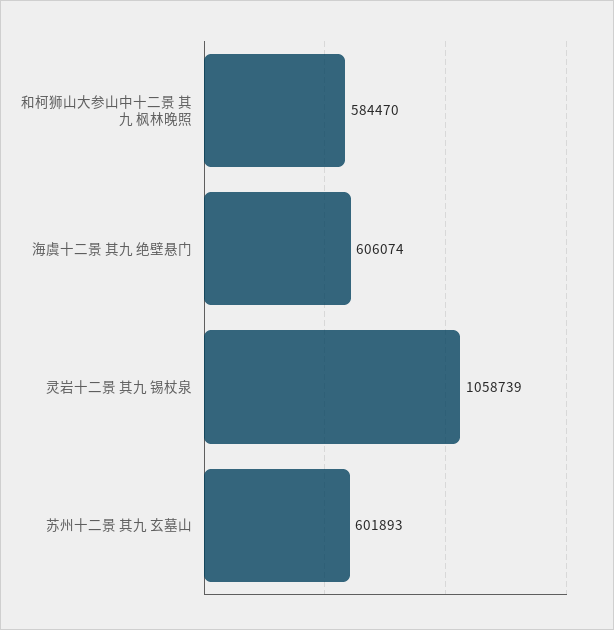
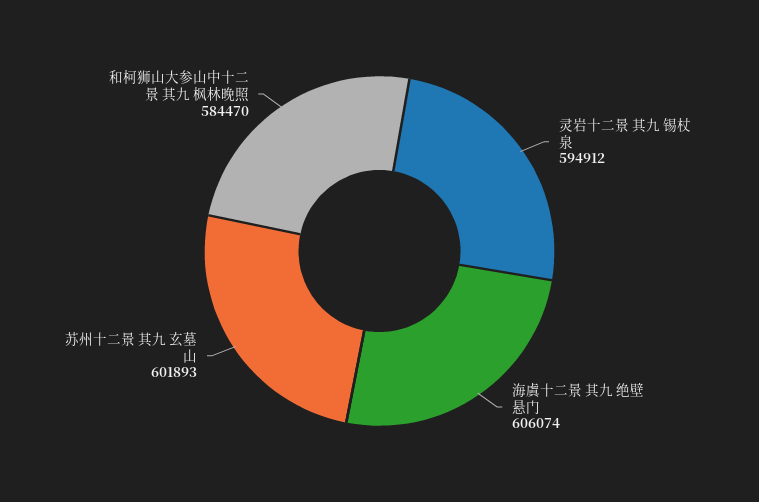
灵岩十二景 其九 锡杖泉: 1058739 -> 594912

